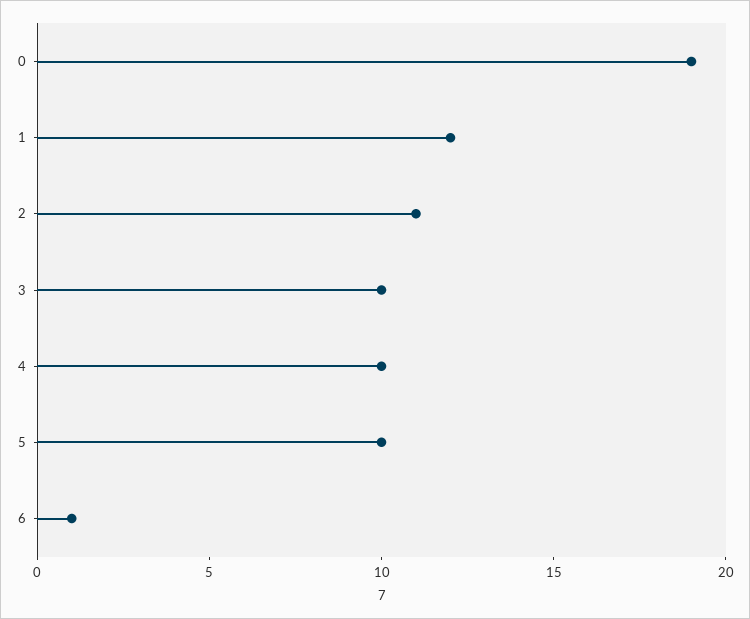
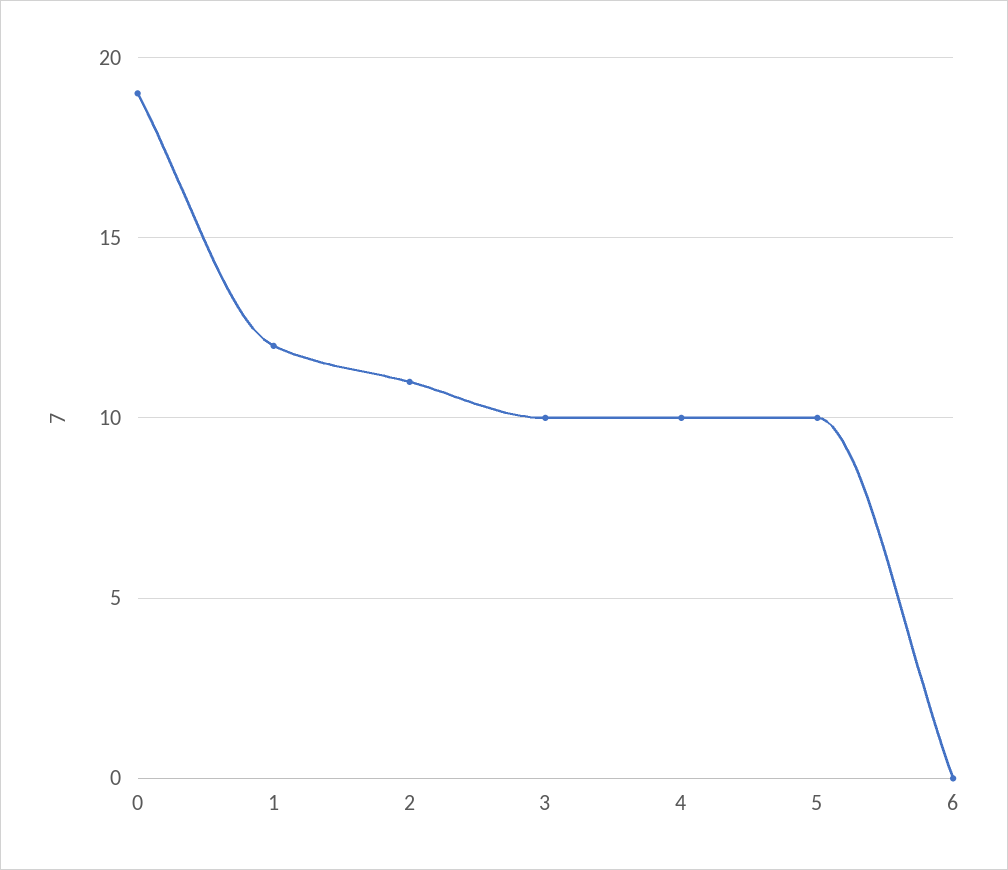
6: 1 -> 0

